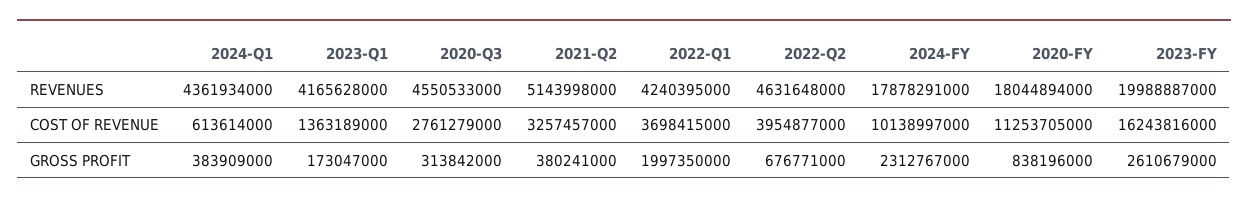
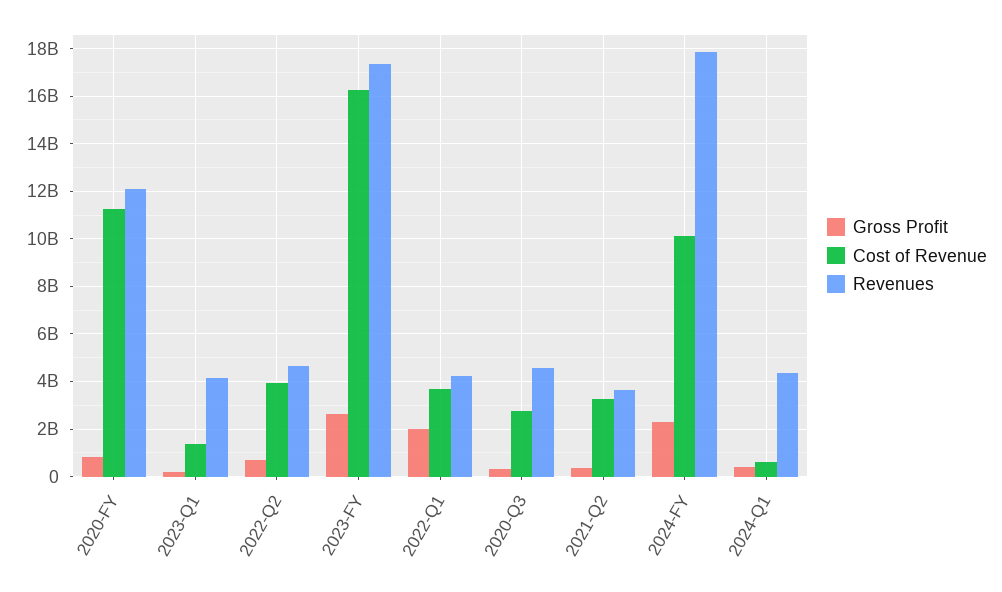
REVENUES, 2021-Q2: 5143998000 -> 3500000000
REVENUES, 2020-FY: 18044894000 -> 12000000000
REVENUES, 2023-FY: 19988887000 -> 17500000000

